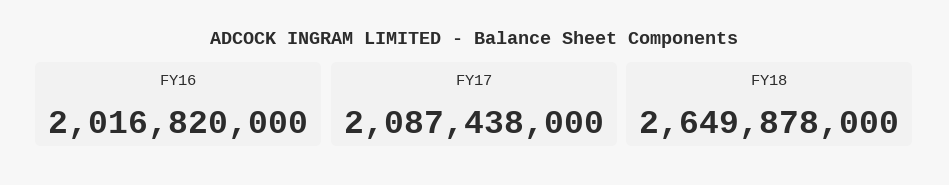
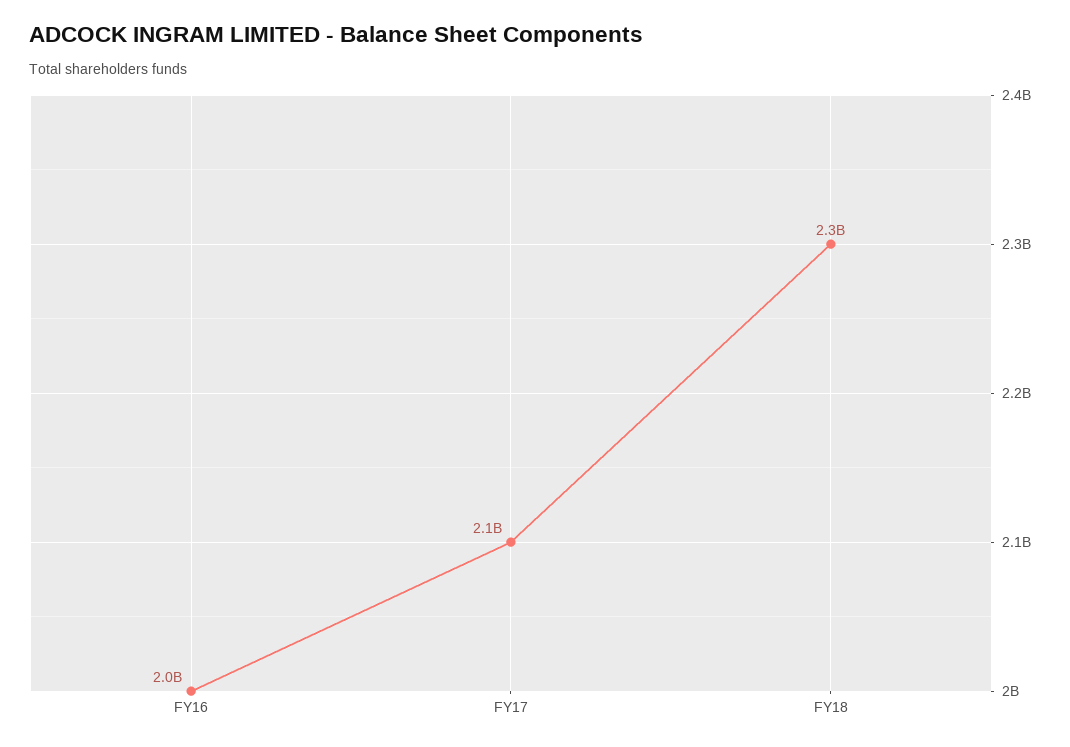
FY18: 2649878000 -> 2300000000

